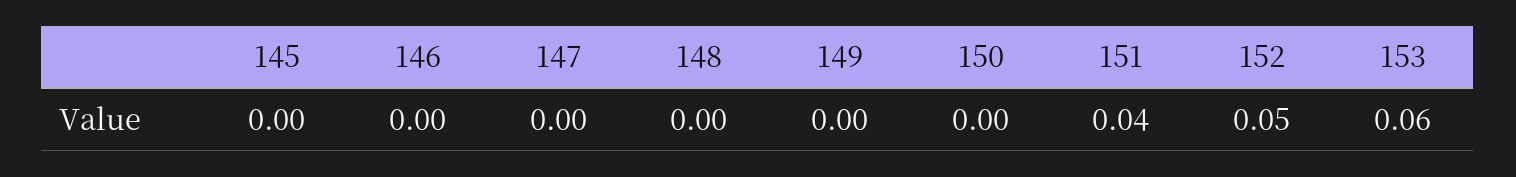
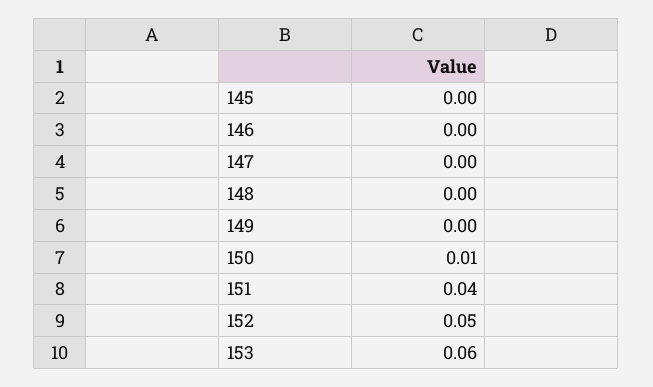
150: 0 -> 0.01

